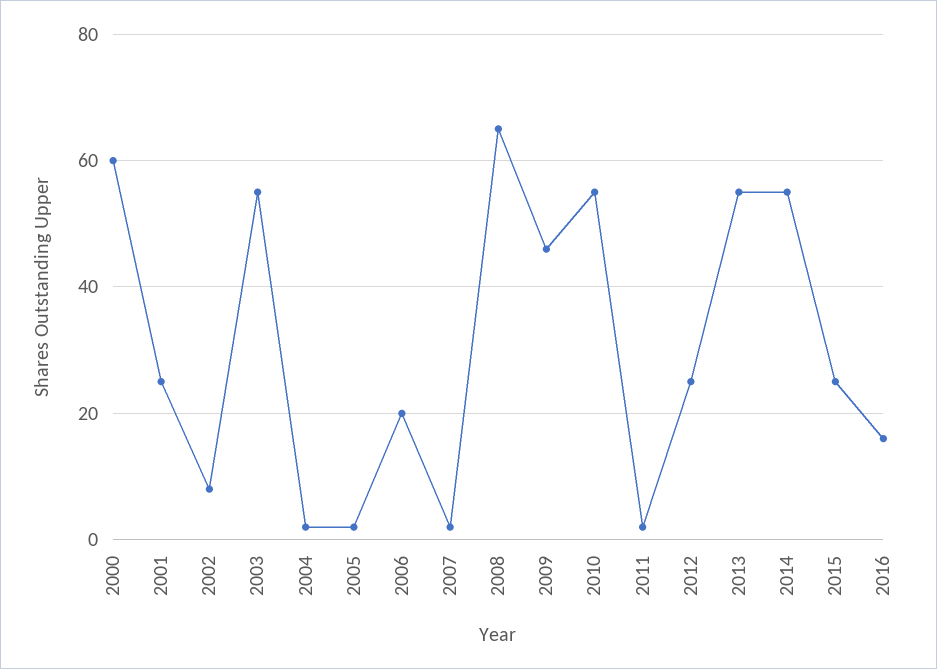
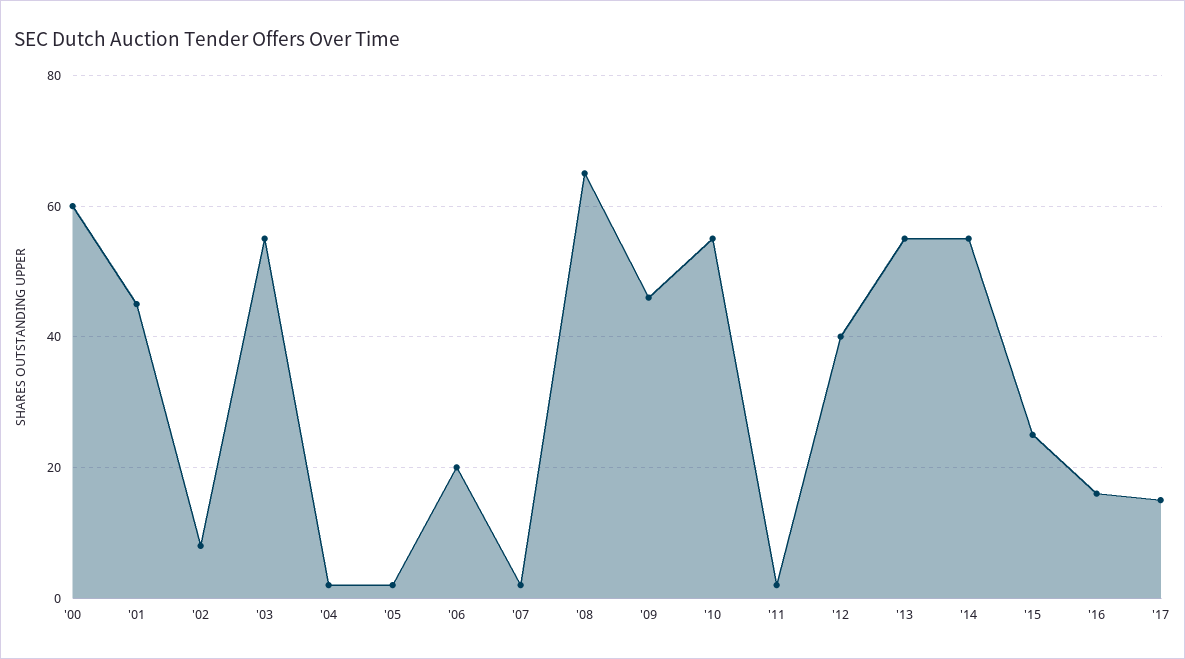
2001: 25 -> 45
2012: 25 -> 40
'17: none -> 15

